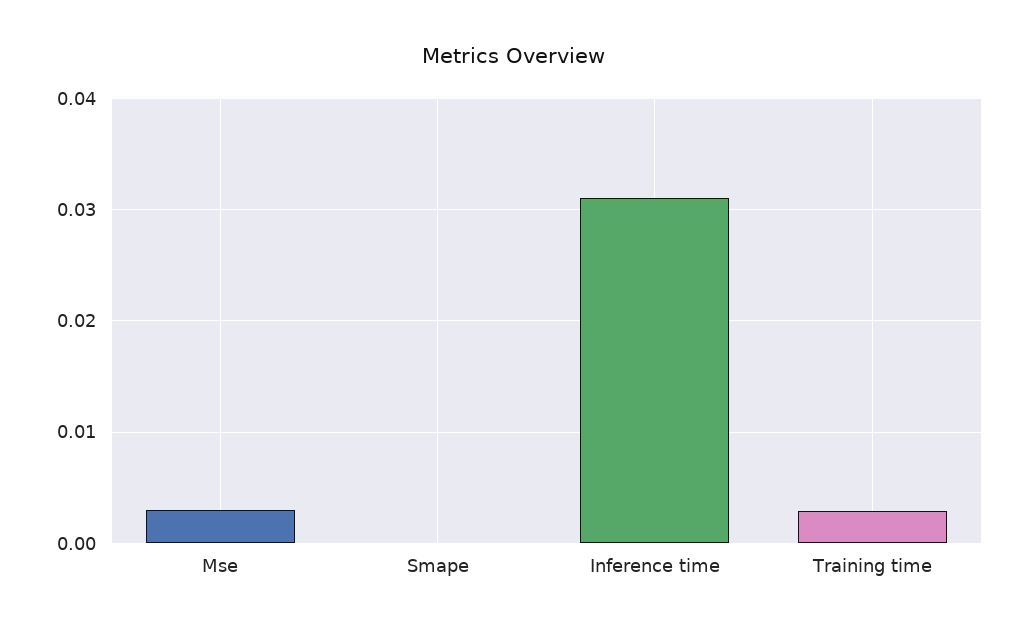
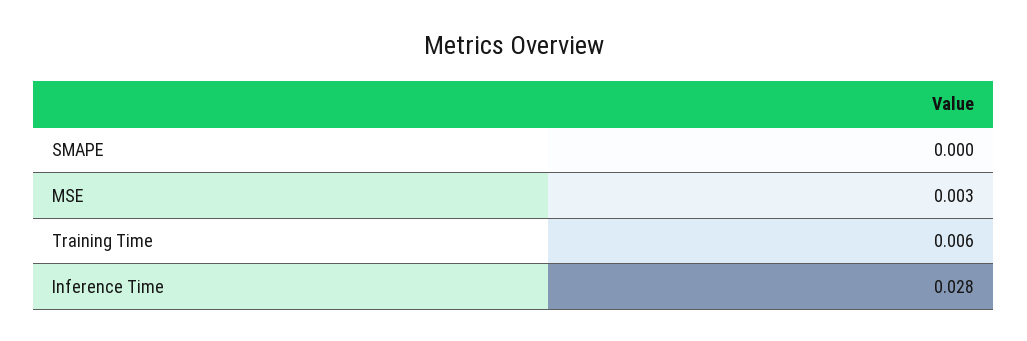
Inference time: 0.031 -> 0.028
Training time: 0.003 -> 0.006

